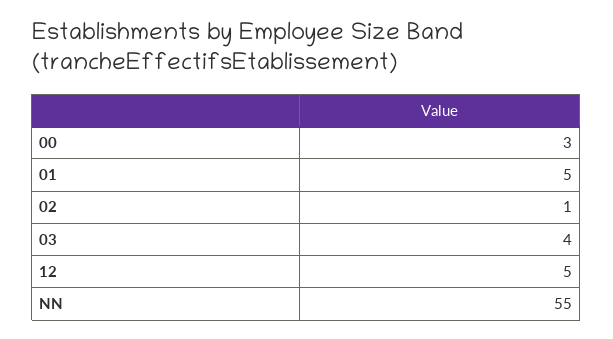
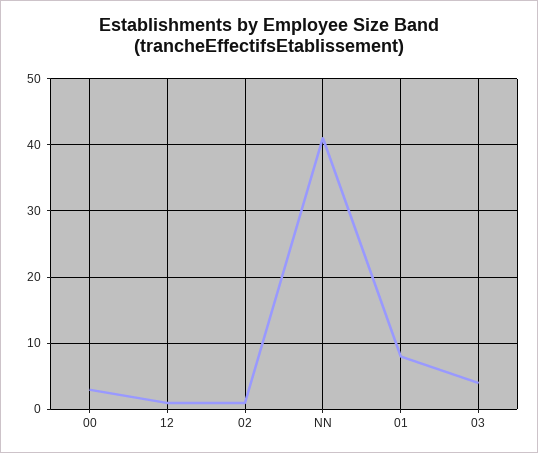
01: 5 -> 8
12: 5 -> 1
NN: 55 -> 41

